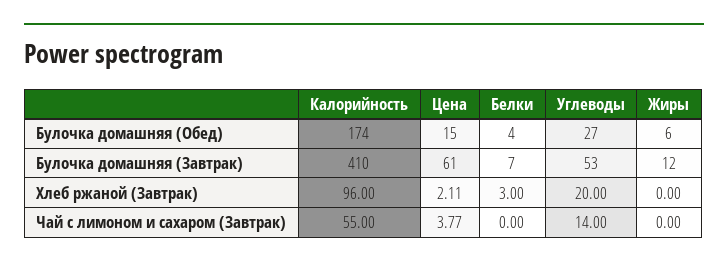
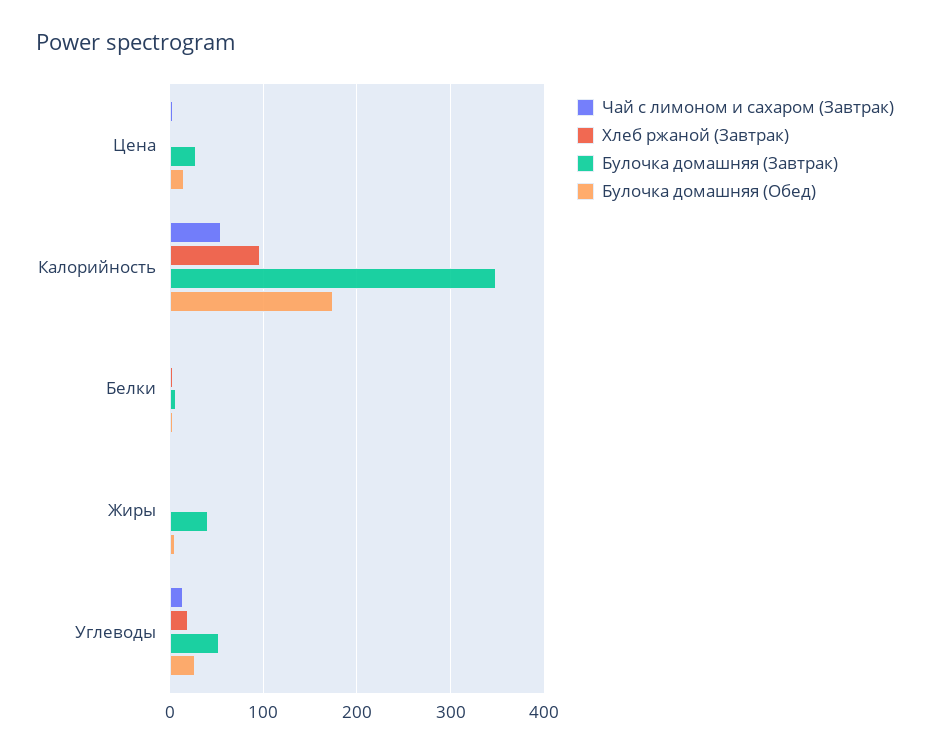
Булочка домашняя (Завтрак), Калорийность: 410 -> 350
Булочка домашняя (Завтрак), Цена: 61 -> 30
Булочка домашняя (Завтрак), Жиры: 12 -> 40

